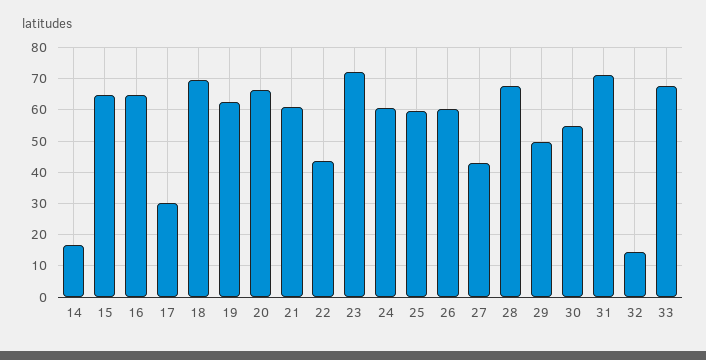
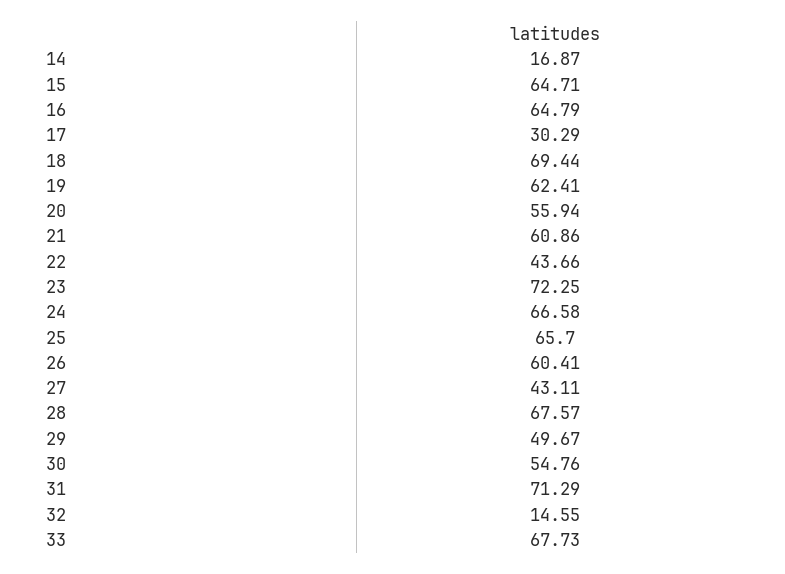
20: 66 -> 55.94
24: 60 -> 66.58
25: 60 -> 65.7

